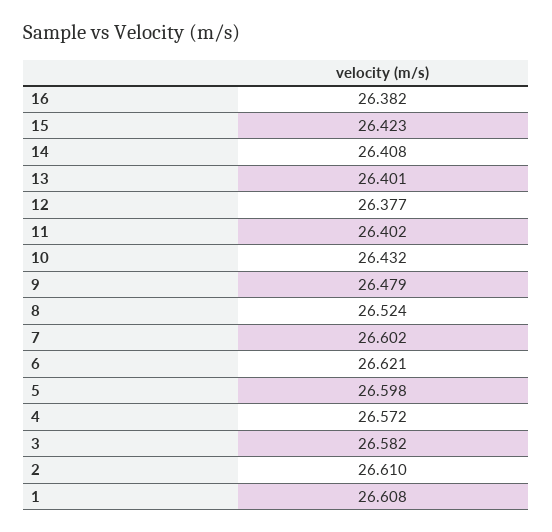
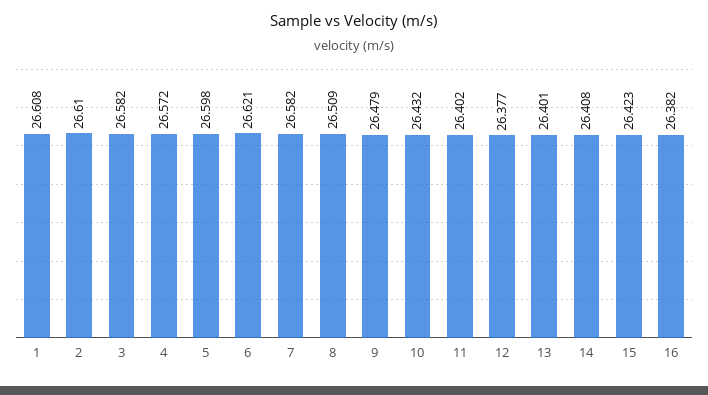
8: 26.524 -> 26.509
7: 26.602 -> 26.582

